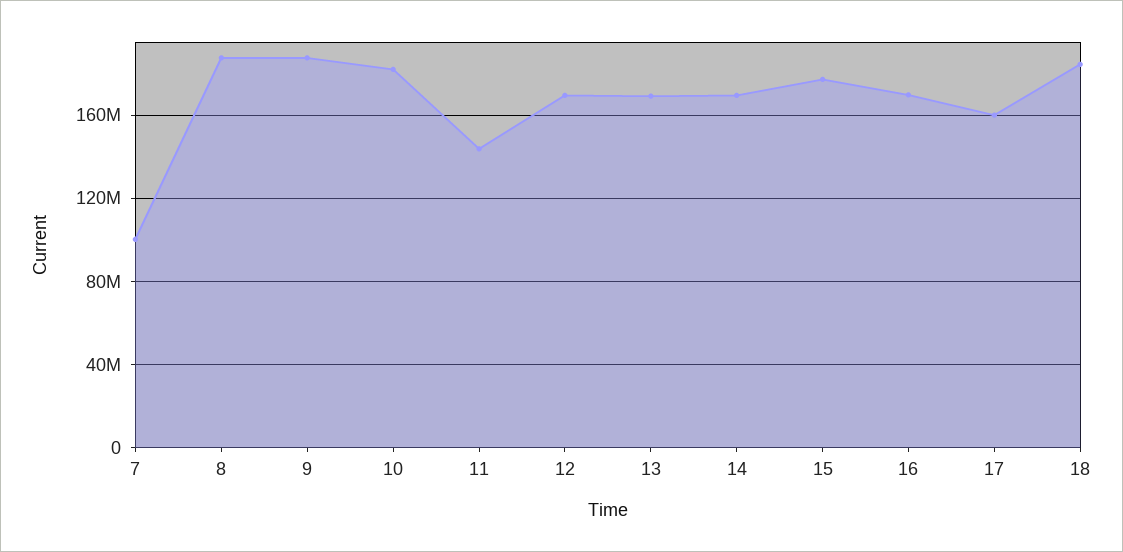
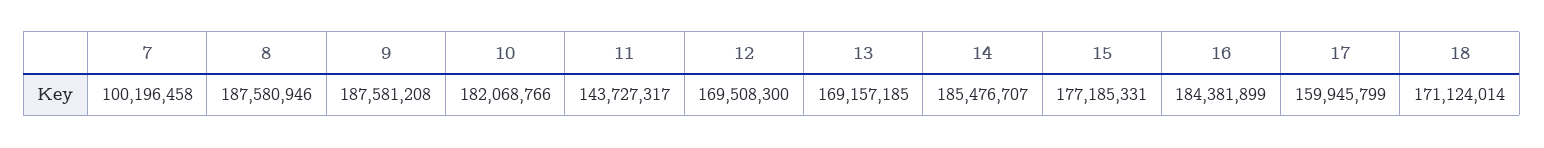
14: 170000000 -> 185476707
16: 170000000 -> 184381899
18: 185000000 -> 171124014

